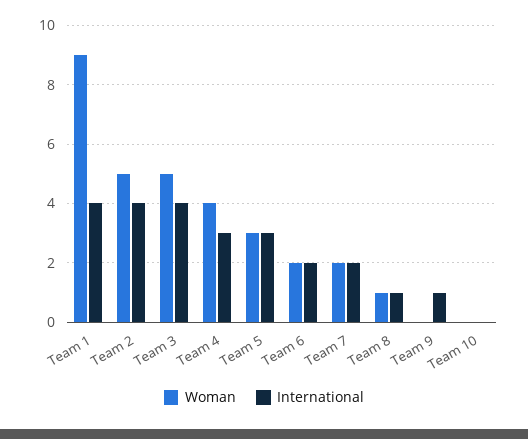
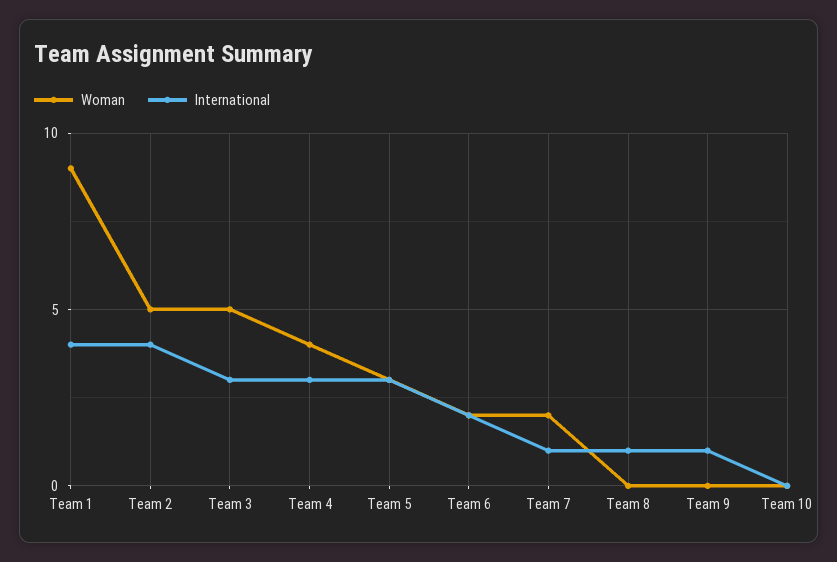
International, Team 3: 4 -> 3
International, Team 7: 2 -> 1
Woman, Team 8: 1 -> 0

